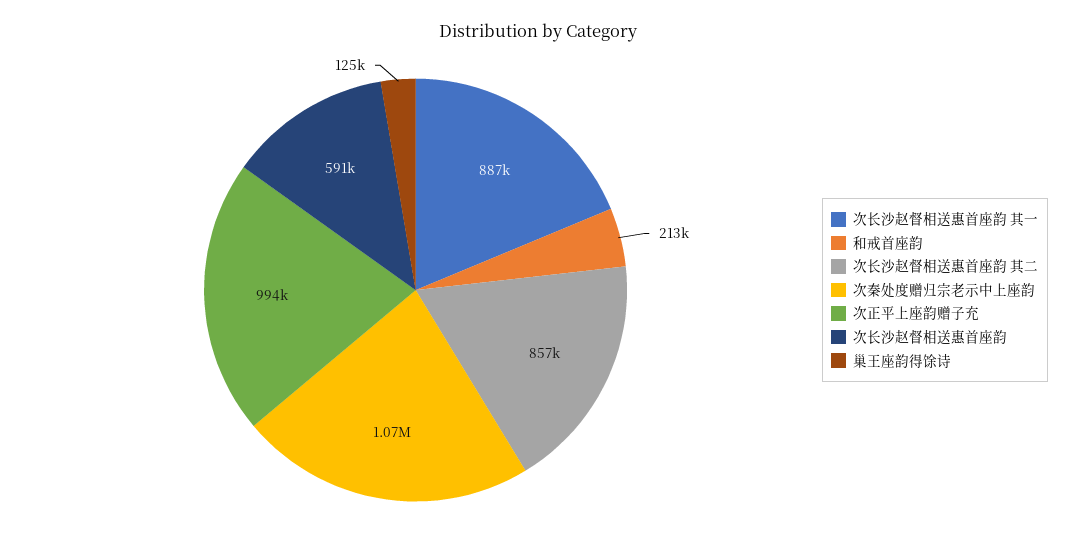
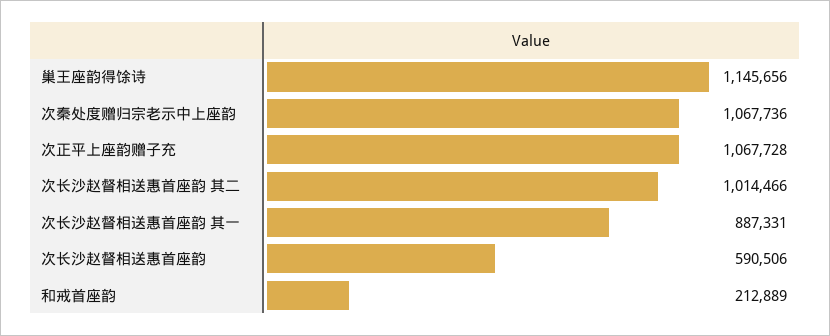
次长沙赵督相送惠首座韵 其二: 857000 -> 1014466
次正平上座韵赠子充: 994000 -> 1067728
巢王座韵得馀诗: 125000 -> 1145656

